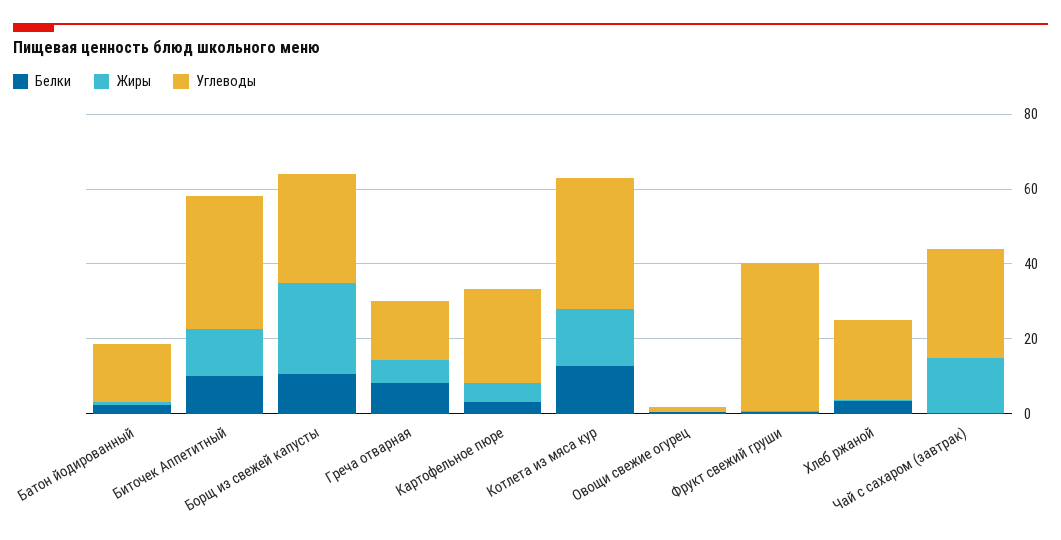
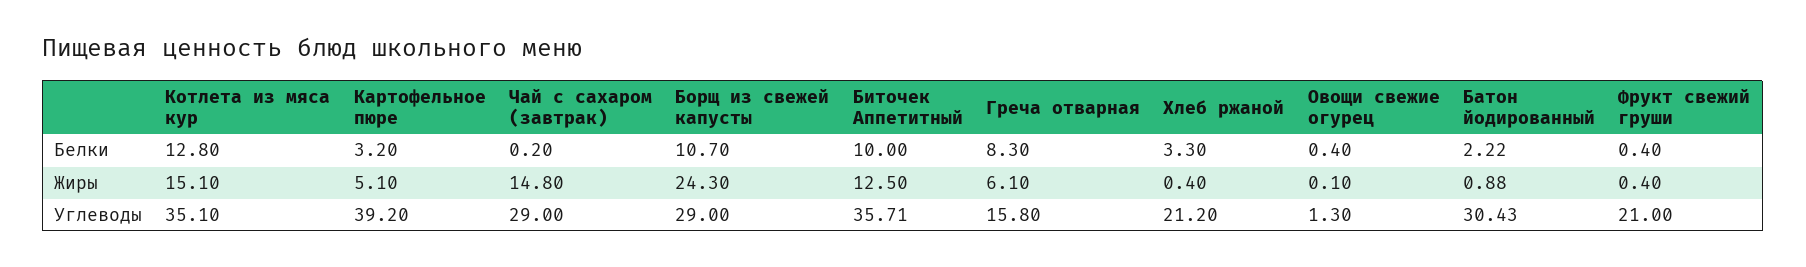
Углеводы, Батон йодированный: 15 -> 30.43
Углеводы, Картофельное пюре: 25 -> 39.2
Углеводы, Фрукт свежий груши: 40 -> 21

